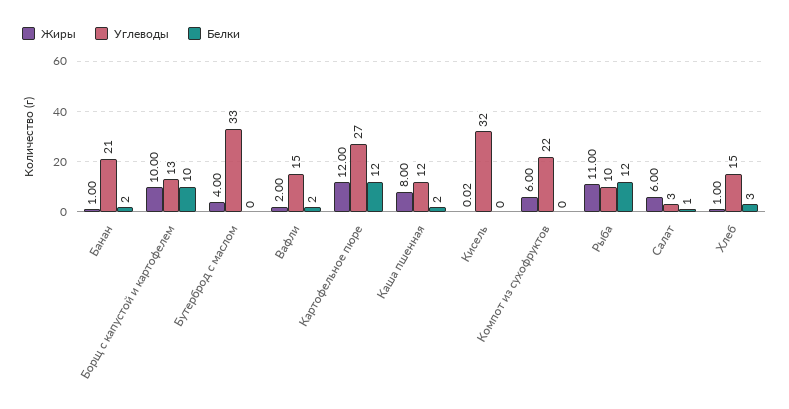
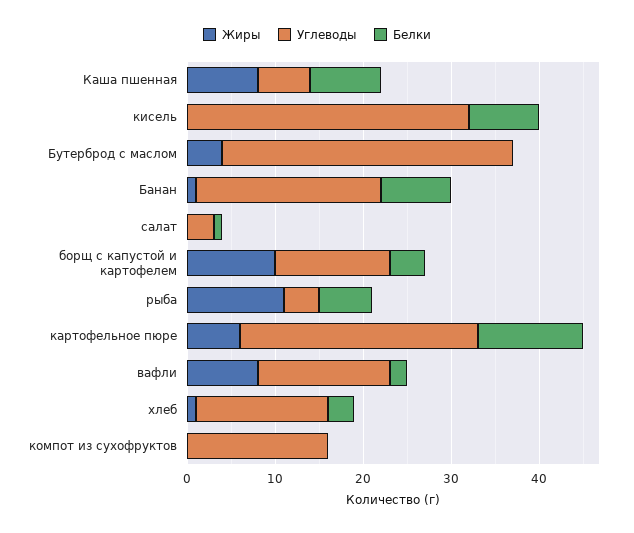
Белки, Банан: 2 -> 8
Белки, Борщ с капустой и картофелем: 10 -> 4
Жиры, Вафли: 2 -> 8
Жиры, Картофельное пюре: 12 -> 6
Углеводы, Каша пшенная: 12 -> 6
Белки, Каша пшенная: 2 -> 8
Белки, Кисель: 0 -> 8
Жиры, Компот из сухофруктов: 6 -> 0
Углеводы, Компот из сухофруктов: 22 -> 16
Углеводы, Рыба: 10 -> 4
Белки, Рыба: 12 -> 6
Жиры, Салат: 6 -> 0

